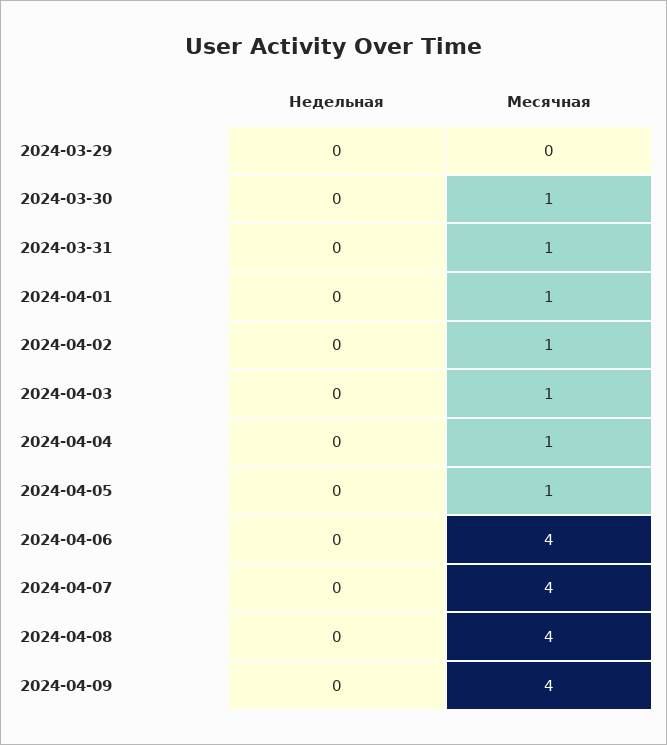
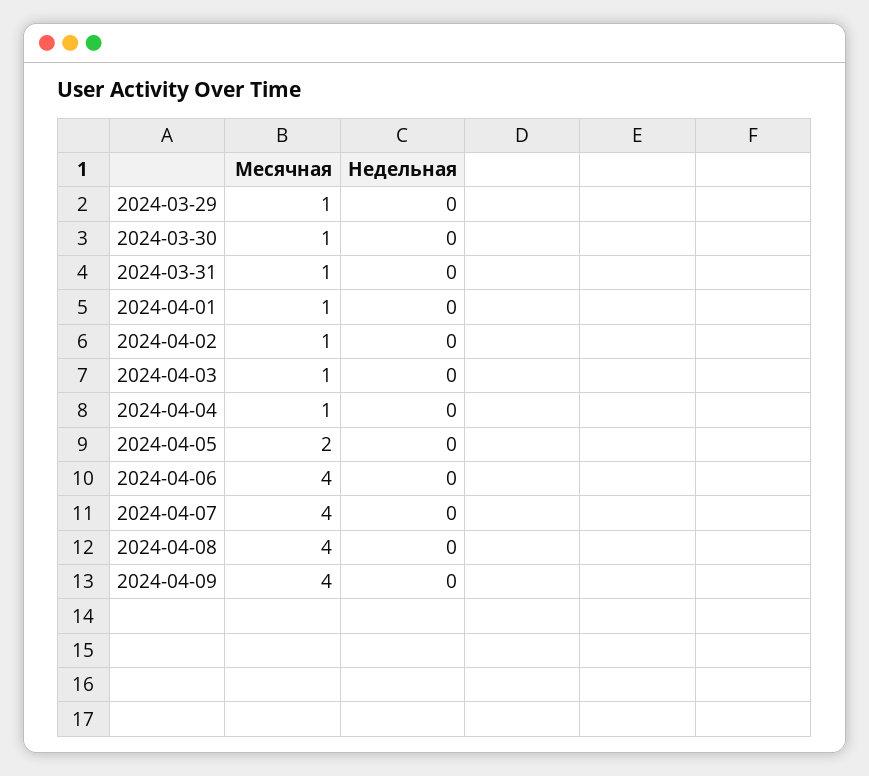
Месячная, 2024-03-29: 0 -> 1
Месячная, 2024-04-05: 1 -> 2

